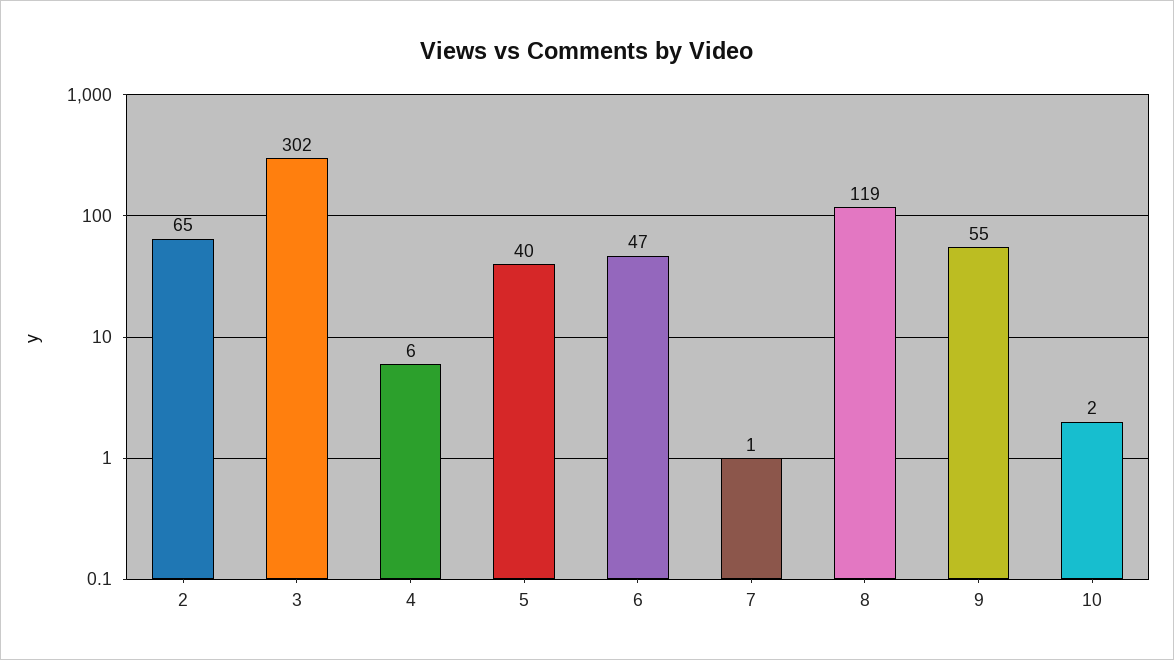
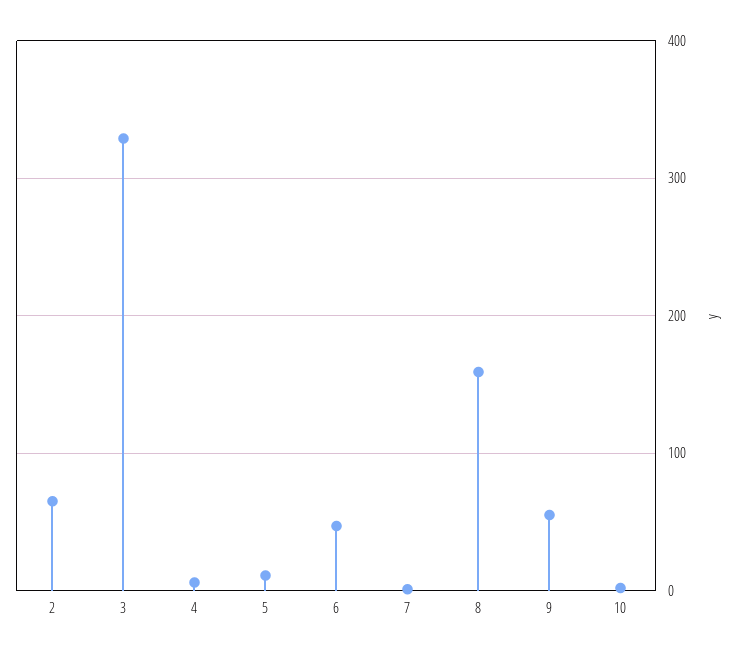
3: 302 -> 330
5: 40 -> 10
8: 119 -> 160

